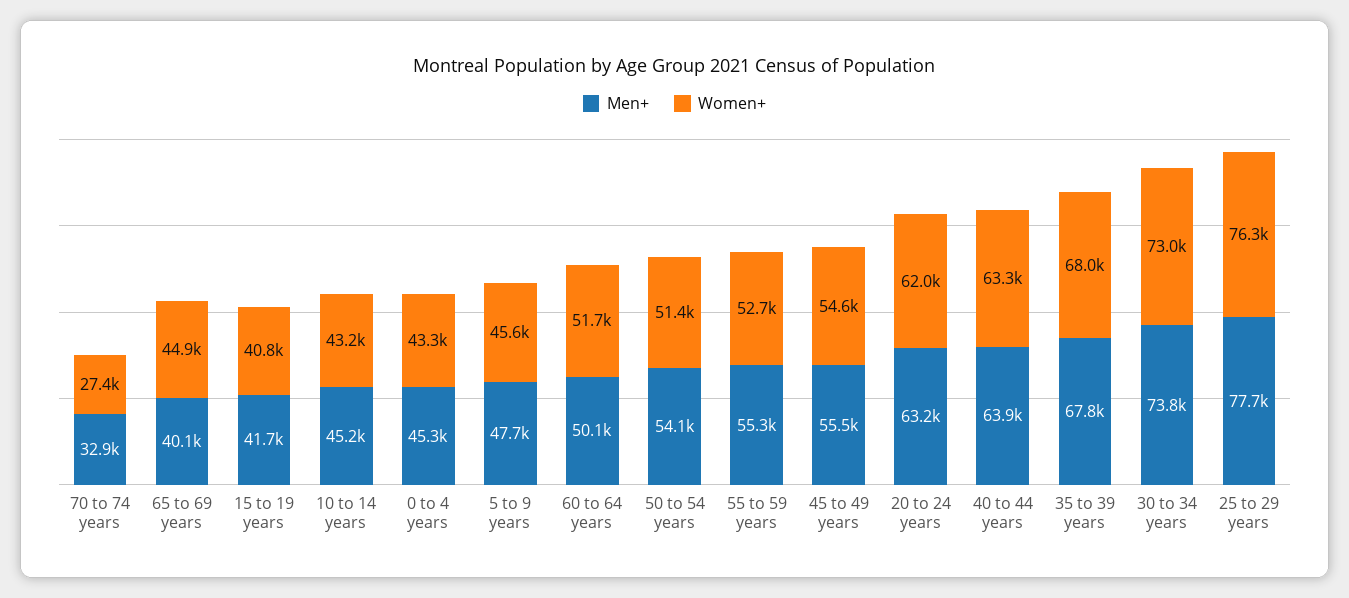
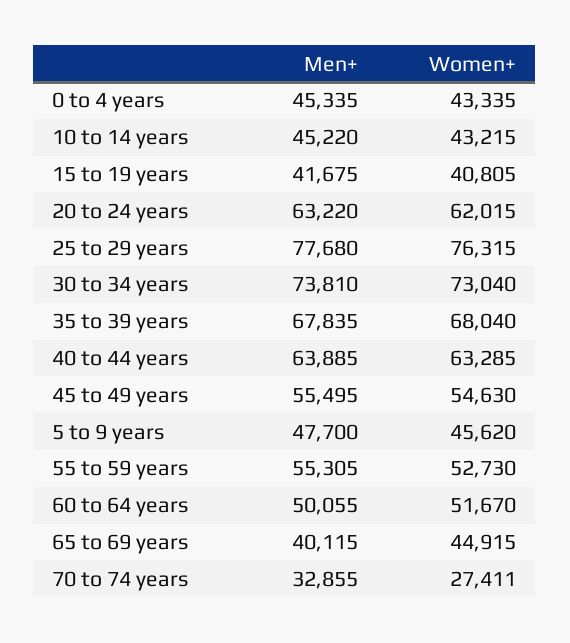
Men+, 50 to 54 years: 54100 -> none
Women+, 50 to 54 years: 51400 -> none

